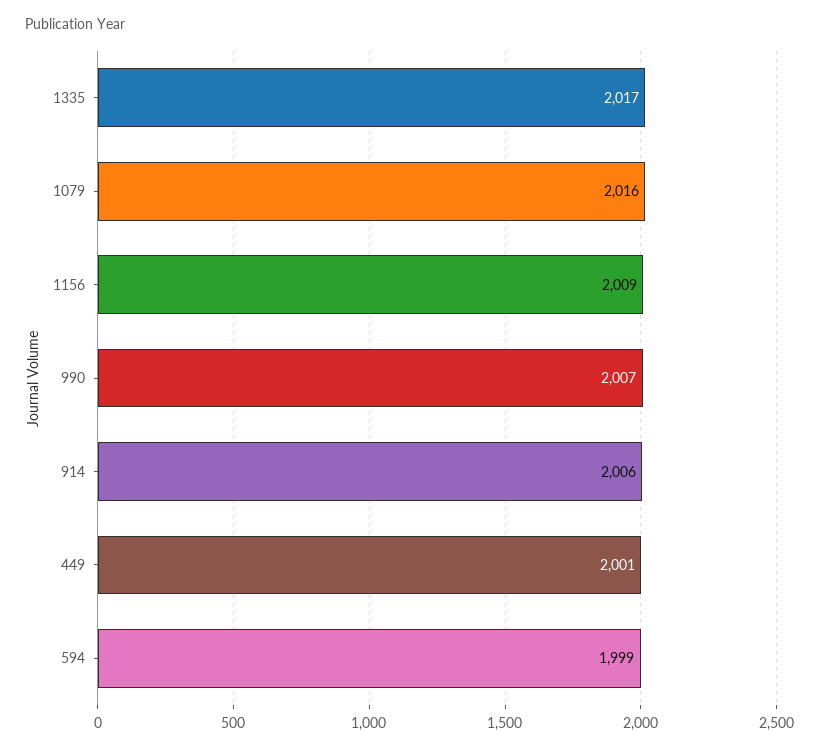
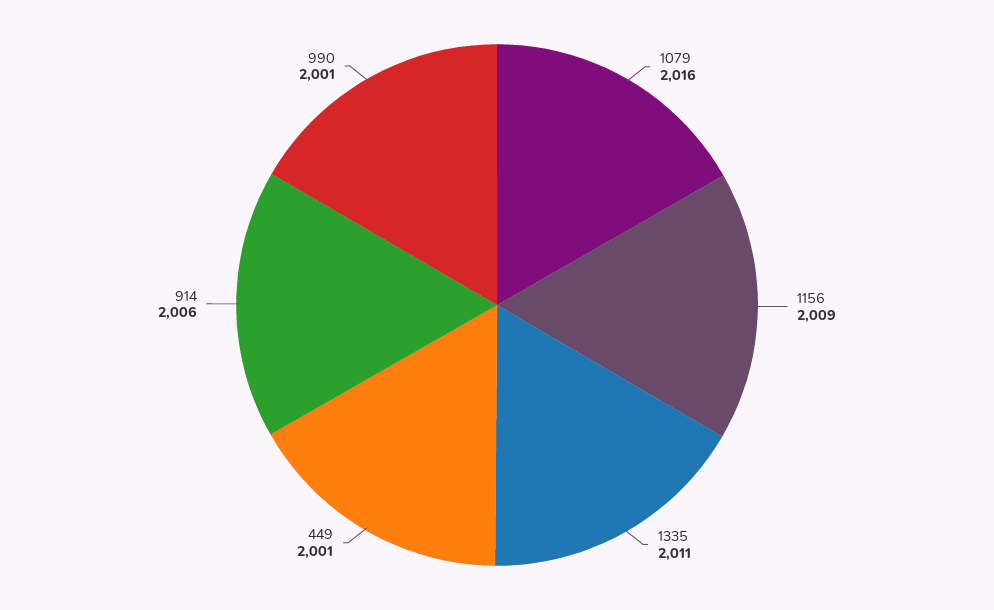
1335: 2017 -> 2011
990: 2007 -> 2001
594: 1999 -> none

